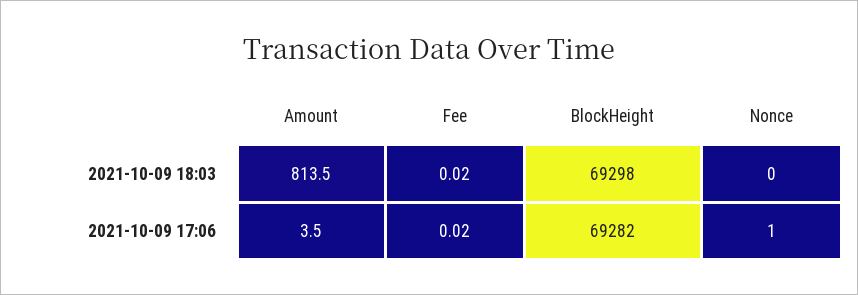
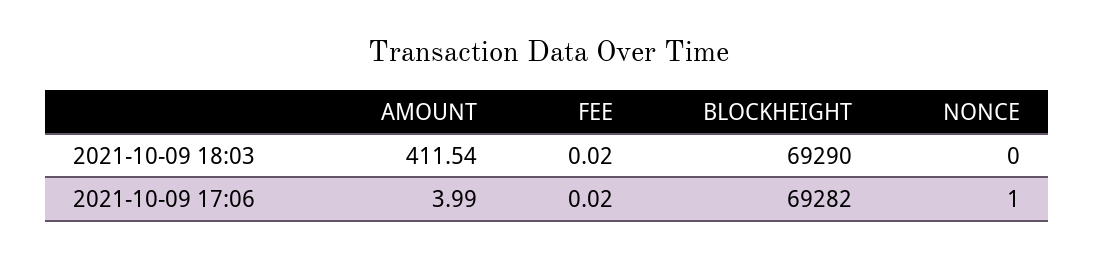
Amount, 2021-10-09 18:03: 813.5 -> 411.54
BlockHeight, 2021-10-09 18:03: 69298 -> 69290
Amount, 2021-10-09 17:06: 3.5 -> 3.99

